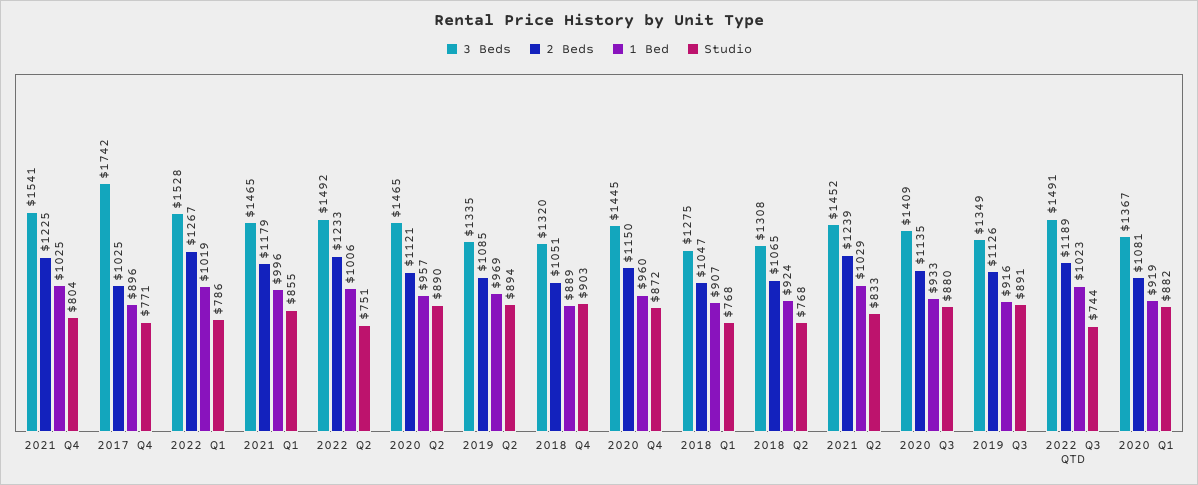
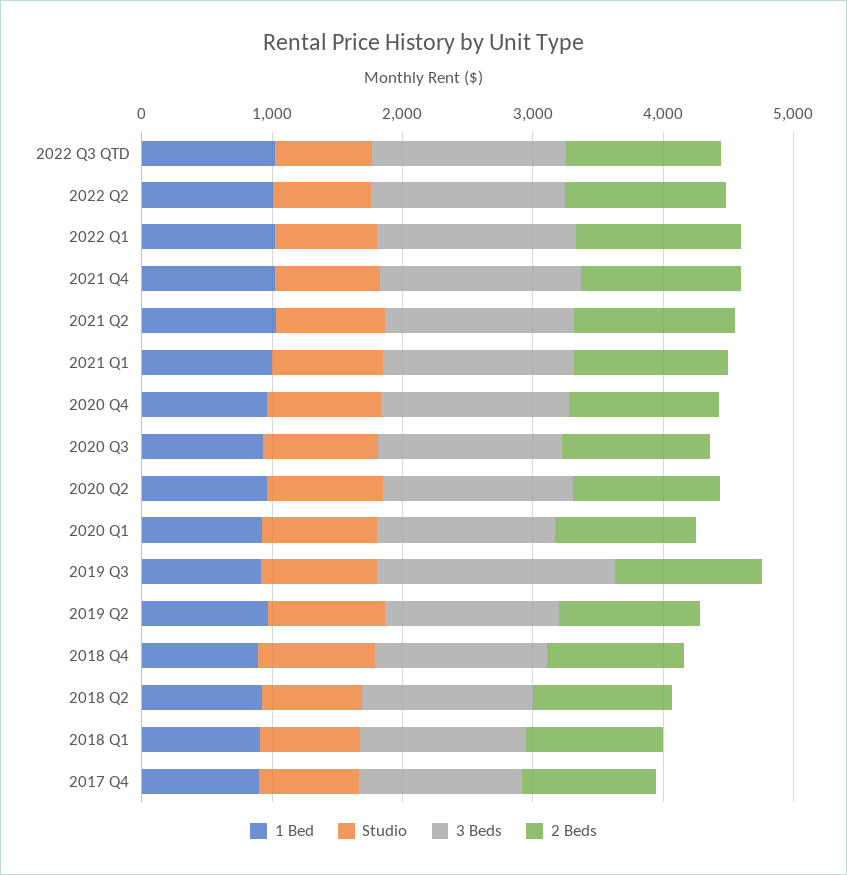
3 Beds, 2017 Q4: 1742 -> 1200
3 Beds, 2019 Q3: 1349 -> 1800

